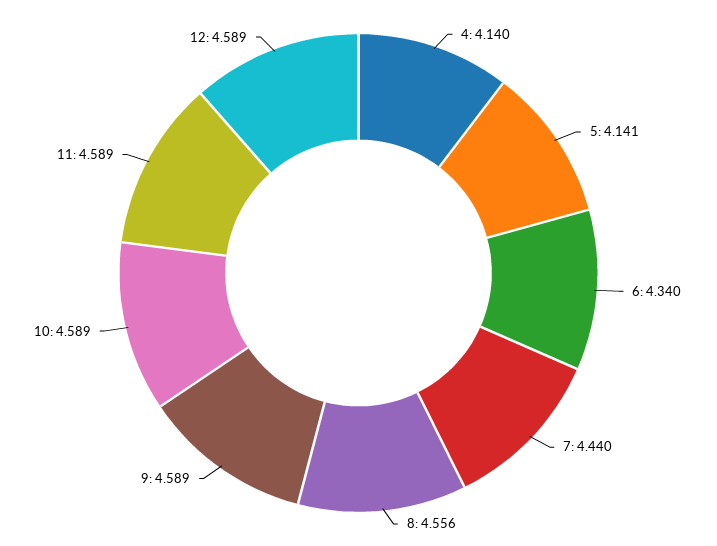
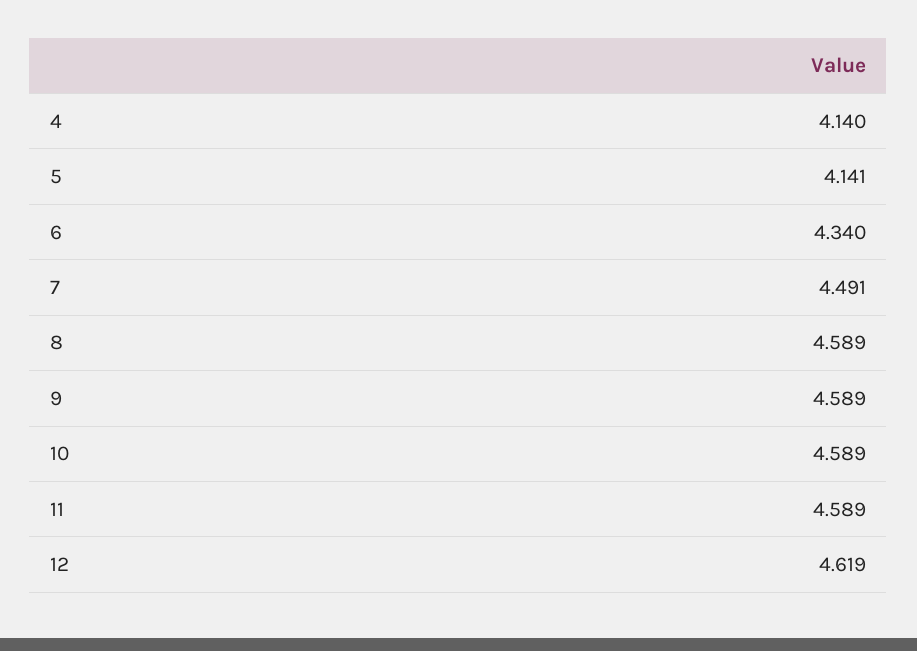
7: 4.44 -> 4.491
8: 4.556 -> 4.589
12: 4.589 -> 4.619

